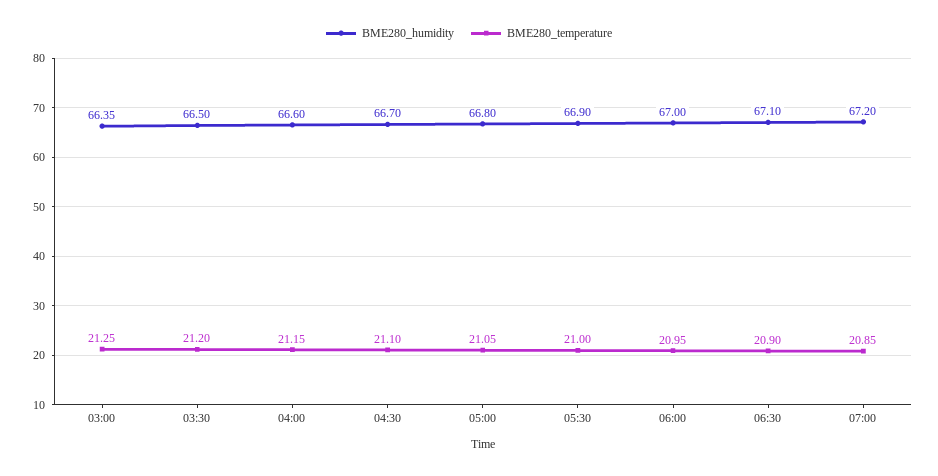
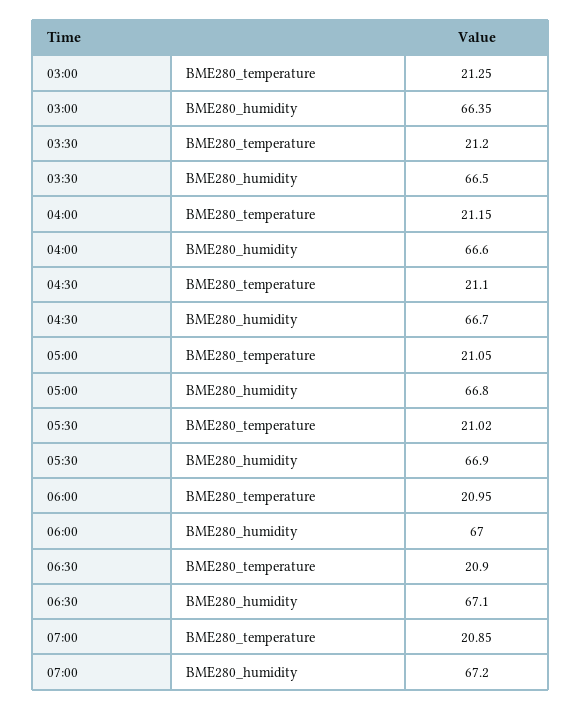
BME280_temperature, 05:30: 21 -> 21.02

